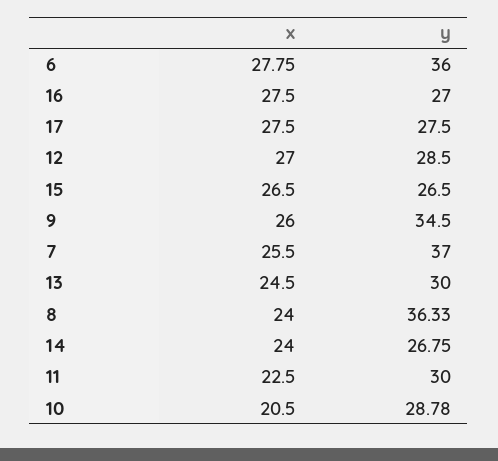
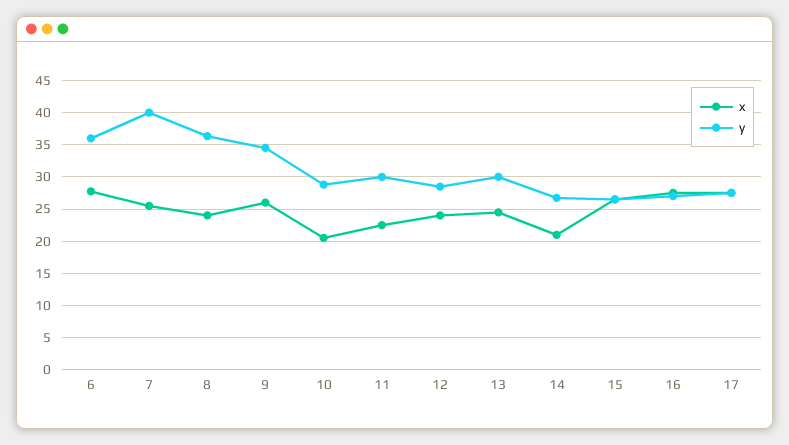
x, 12: 27 -> 24
y, 7: 37 -> 40
x, 14: 24 -> 21

